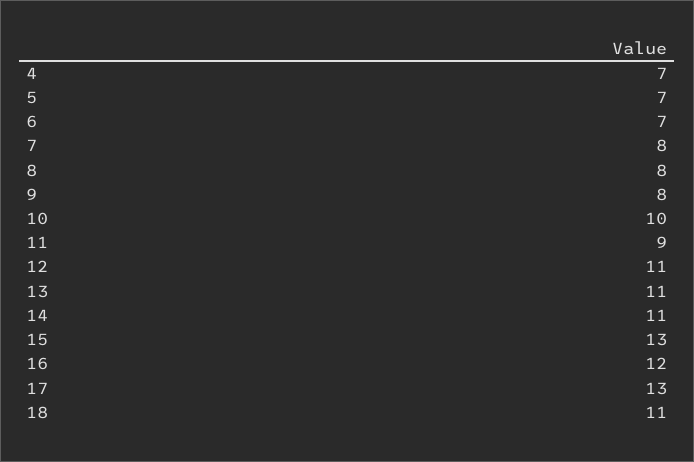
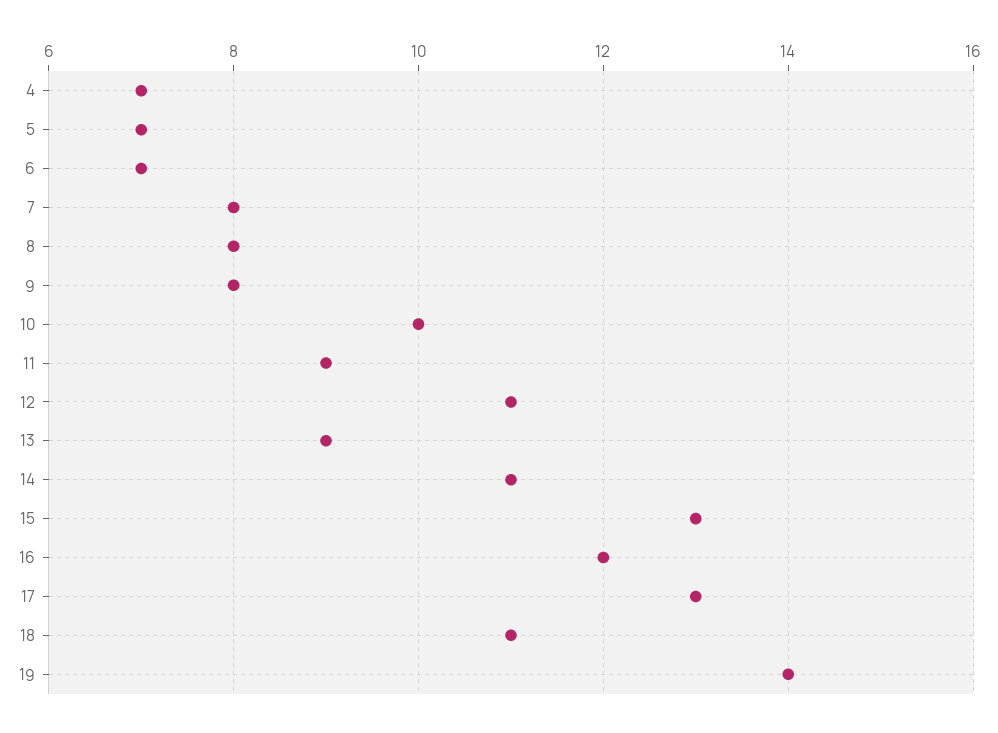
13: 11 -> 9
19: none -> 14

